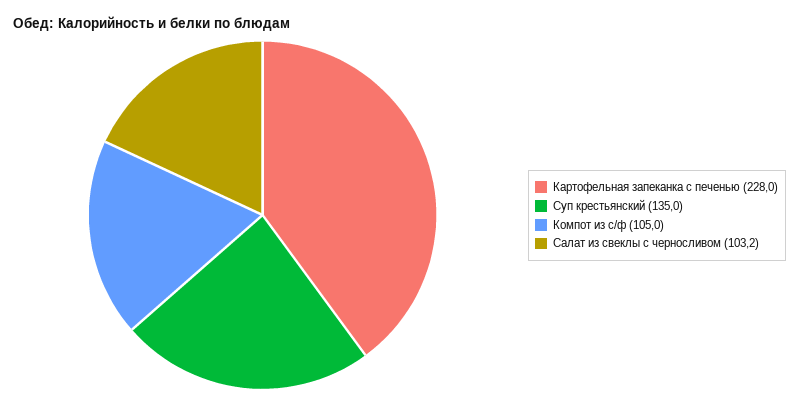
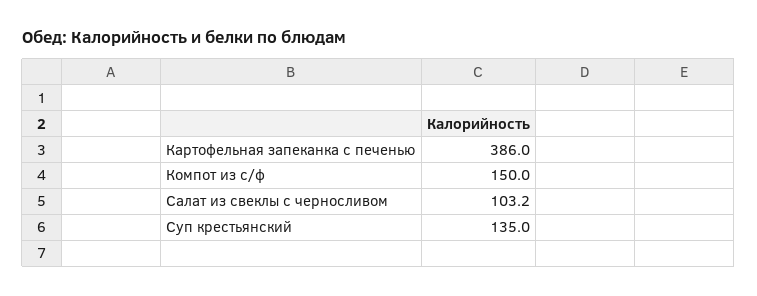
Картофельная запеканка с печенью: 228 -> 386
Компот из с/ф: 105 -> 150

